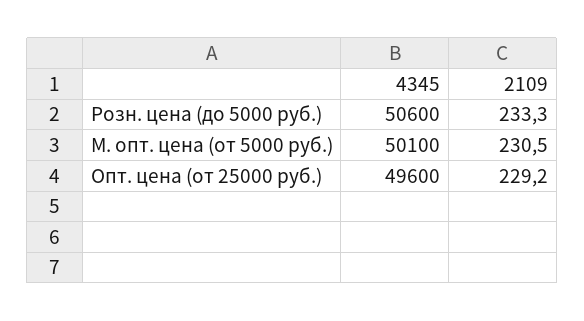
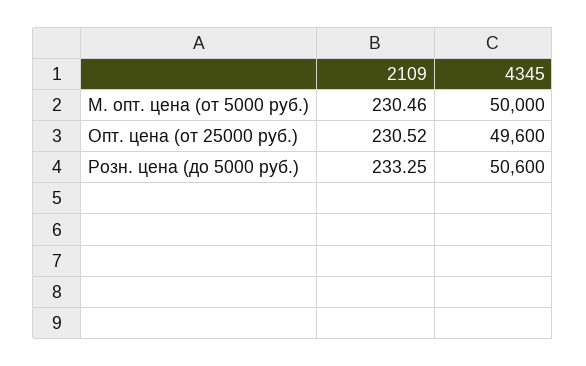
4345, М. опт. цена (от 5000 руб.): 50100 -> 50000
2109, Опт. цена (от 25000 руб.): 229.2 -> 230.52

